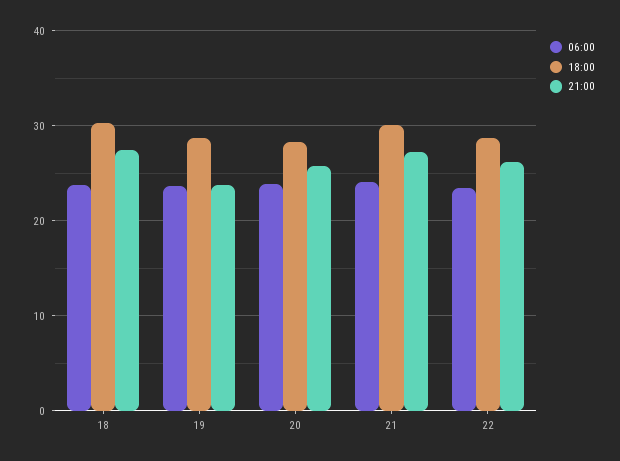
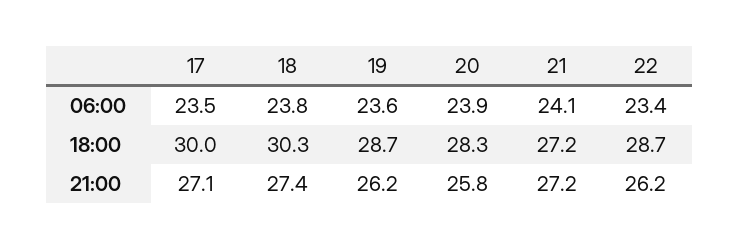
21:00, 19: 24 -> 26.2
18:00, 21: 30 -> 27.2
06:00, 17: none -> 23.5
18:00, 17: none -> 30
21:00, 17: none -> 27.1

